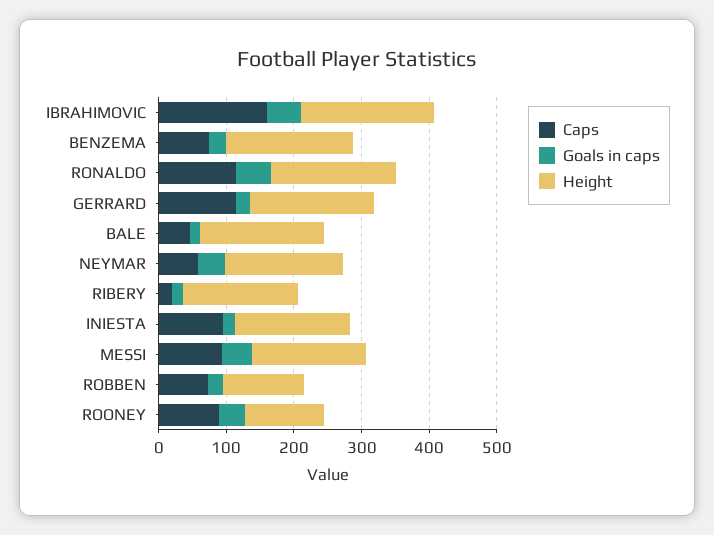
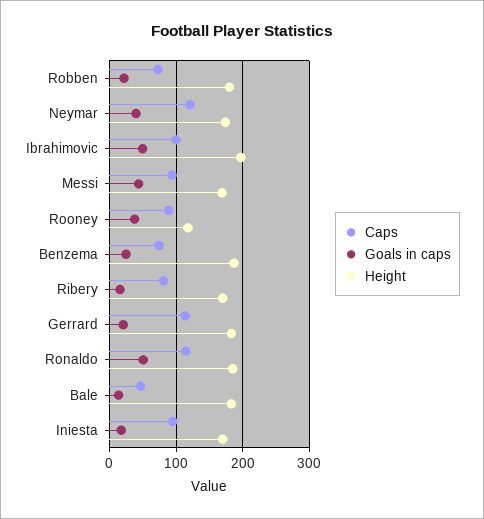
Caps, IBRAHIMOVIC: 160 -> 100
Caps, NEYMAR: 60 -> 120
Caps, RIBERY: 20 -> 80
Height, ROBBEN: 120 -> 180

